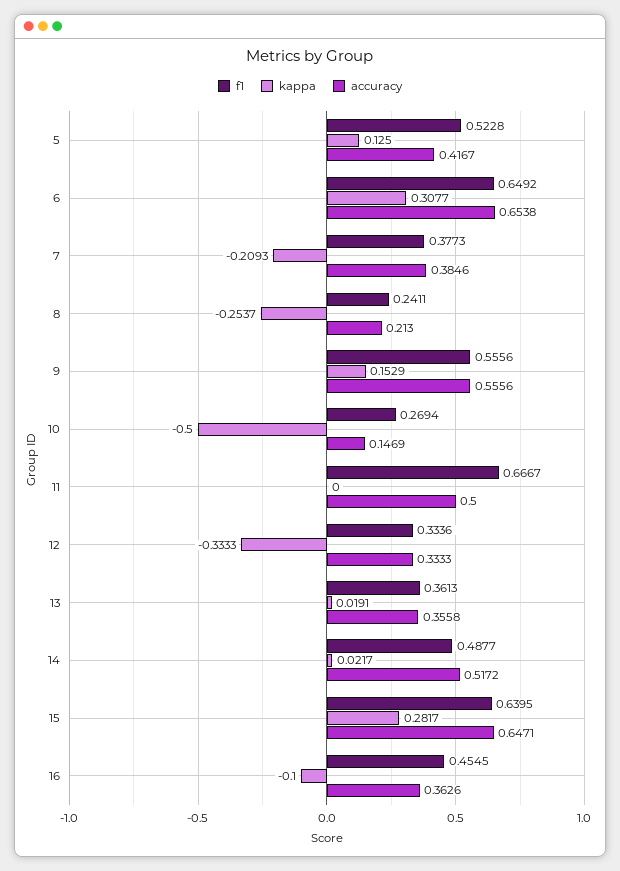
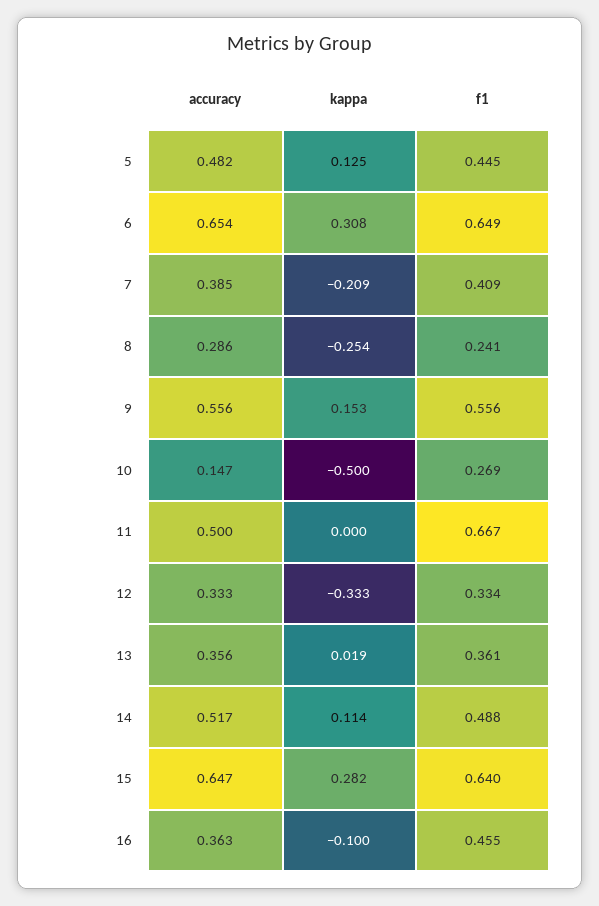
f1, 5: 0.5228 -> 0.445
accuracy, 5: 0.4167 -> 0.482
f1, 7: 0.3773 -> 0.409
accuracy, 8: 0.213 -> 0.286
kappa, 14: 0.0217 -> 0.114

